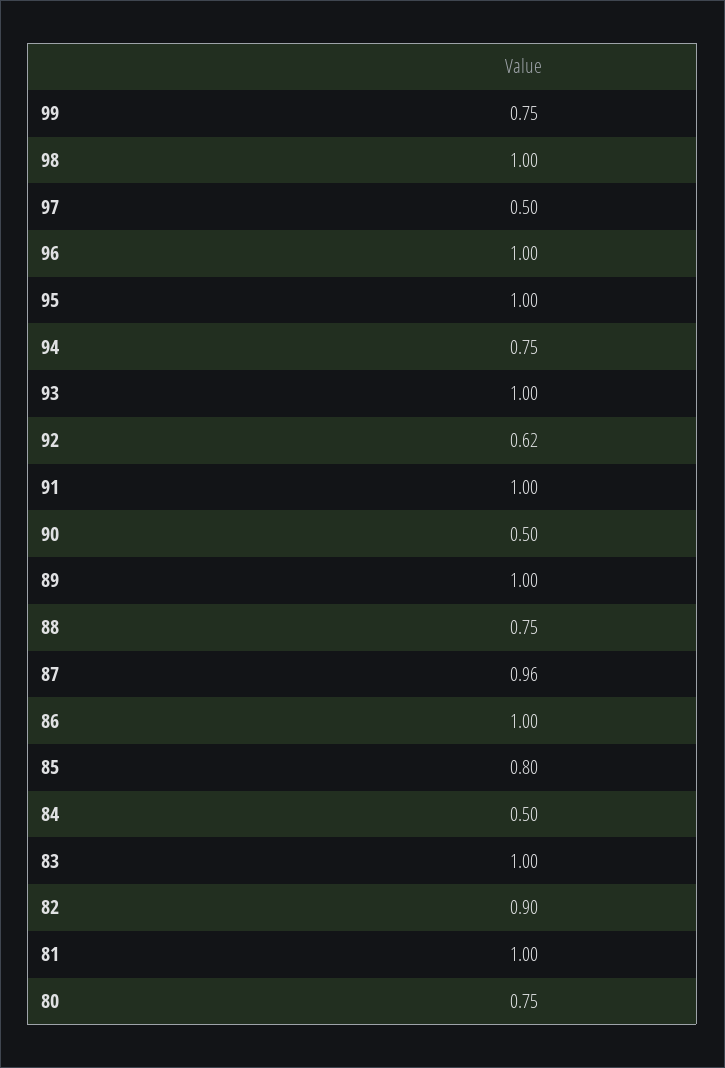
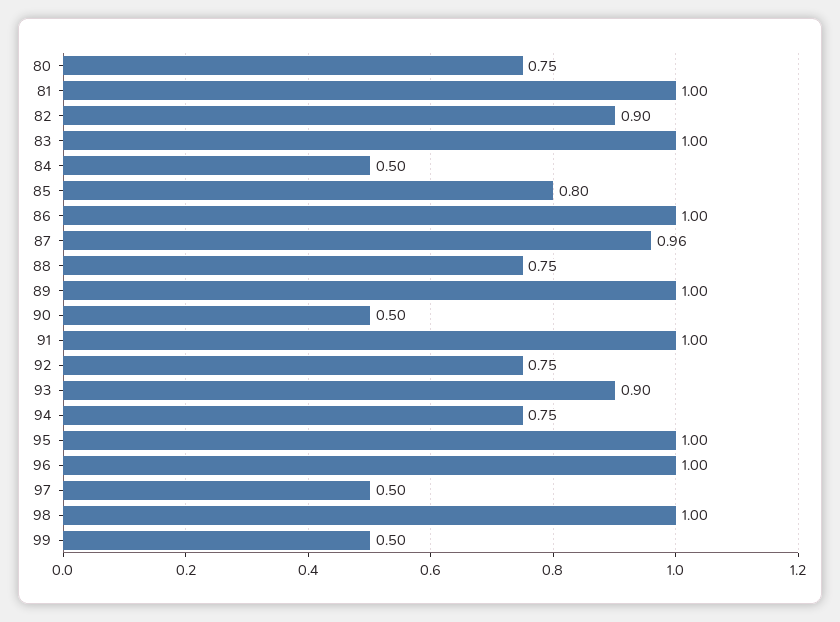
99: 0.75 -> 0.5
93: 1 -> 0.9
92: 0.62 -> 0.75

